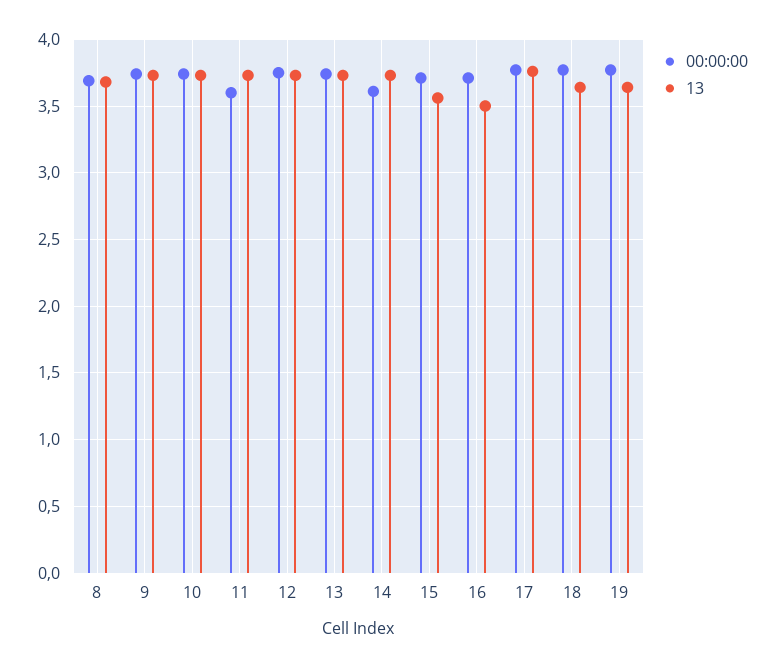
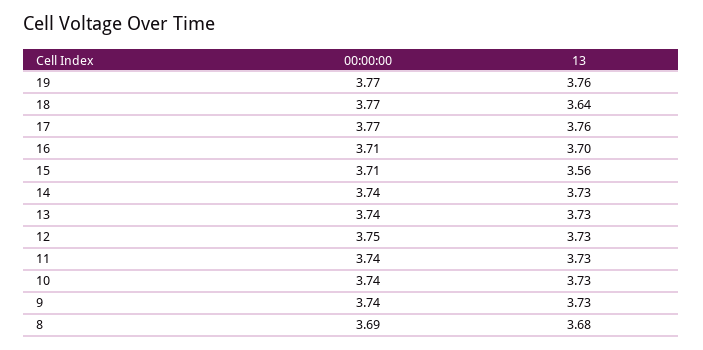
00:00:00, 11: 3.6 -> 3.74
00:00:00, 14: 3.6 -> 3.74
13, 16: 3.5 -> 3.7
13, 19: 3.65 -> 3.76

